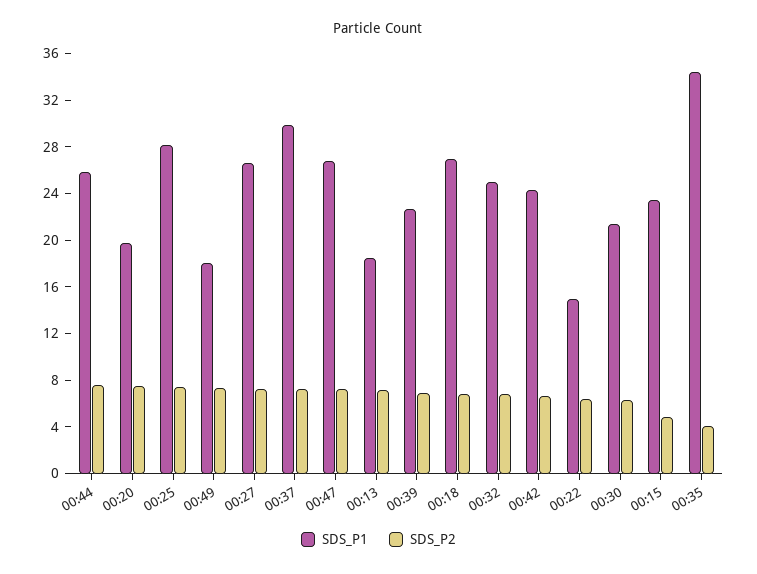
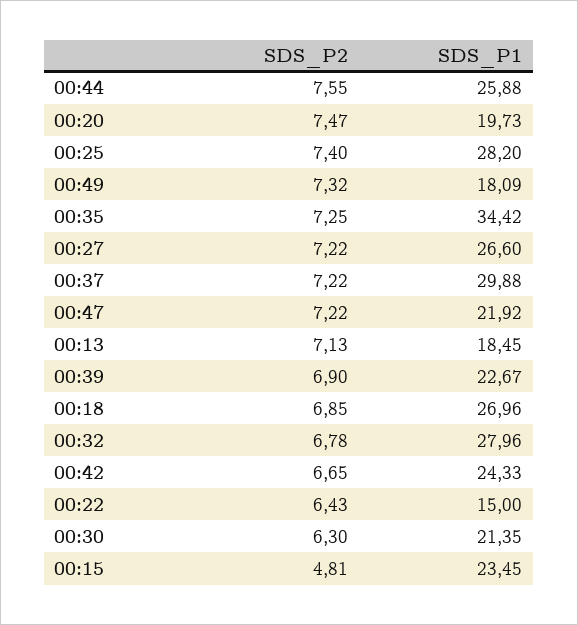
SDS_P1, 00:47: 27 -> 21.92
SDS_P1, 00:32: 25 -> 27.96
SDS_P2, 00:35: 4 -> 7.25

